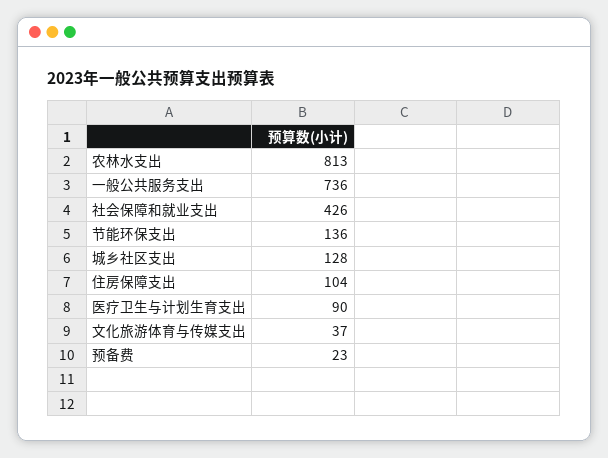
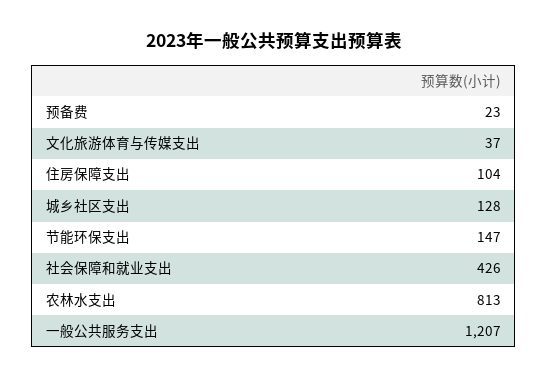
一般公共服务支出: 736 -> 1207
节能环保支出: 136 -> 147
医疗卫生与计划生育支出: 90 -> none

